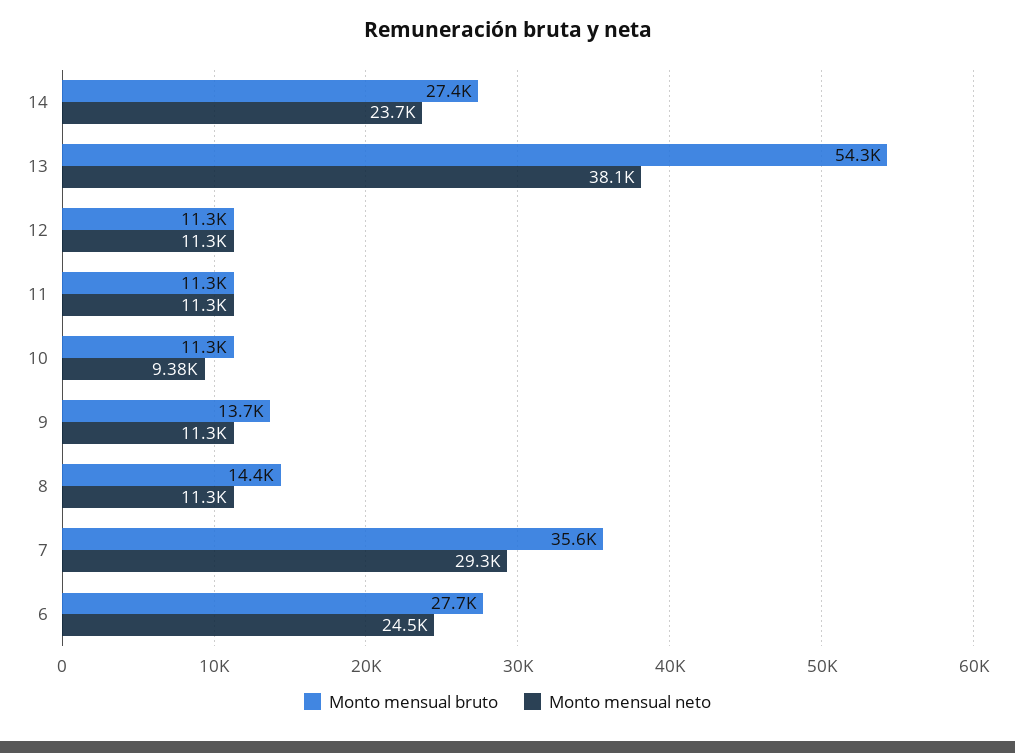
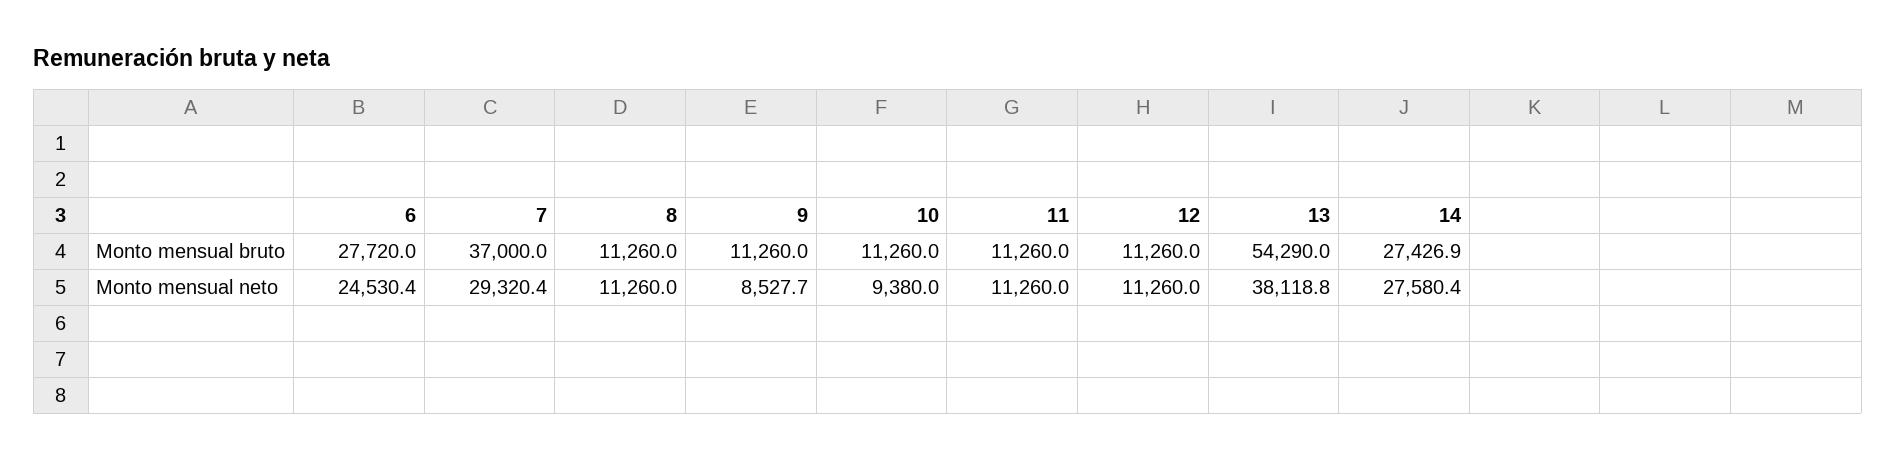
Monto mensual neto, 14: 23700 -> 27580.4
Monto mensual bruto, 9: 13700 -> 11260
Monto mensual neto, 9: 11300 -> 8527.7
Monto mensual bruto, 8: 14400 -> 11260
Monto mensual bruto, 7: 35600 -> 37000

